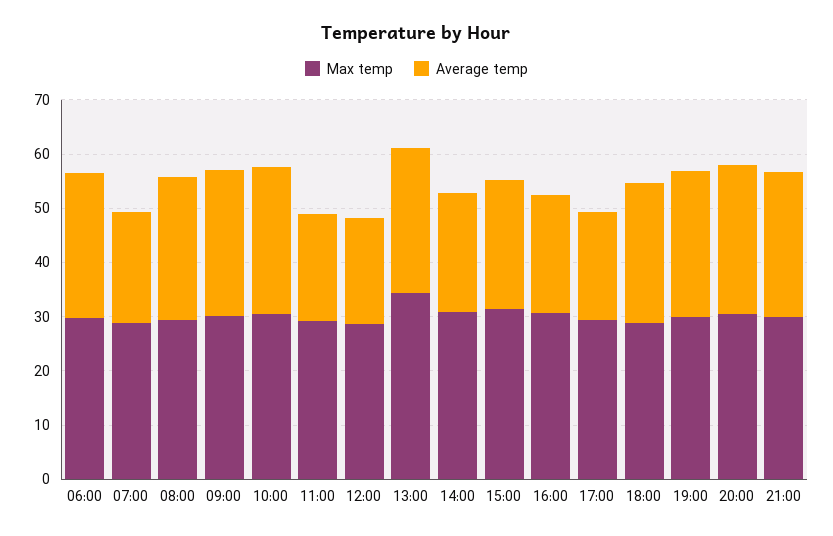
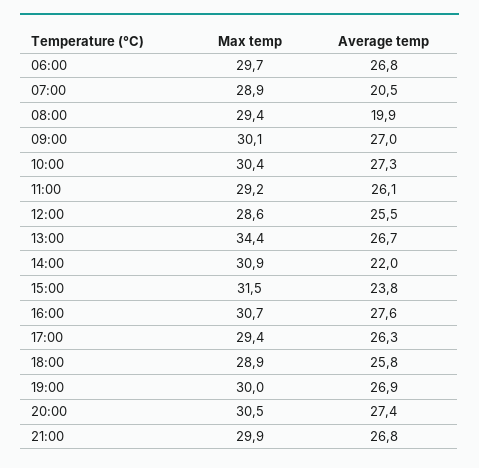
Average temp, 08:00: 26 -> 19.9
Average temp, 11:00: 20 -> 26.1
Average temp, 12:00: 20 -> 25.5
Average temp, 16:00: 22 -> 27.6
Average temp, 17:00: 20 -> 26.3

